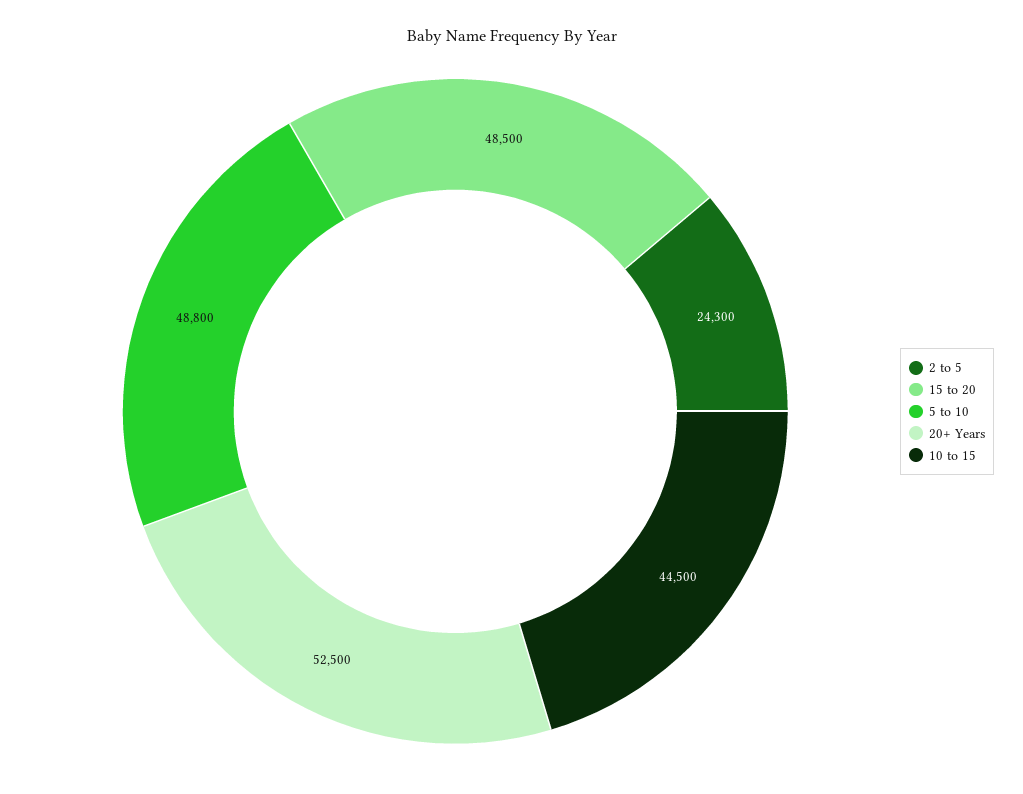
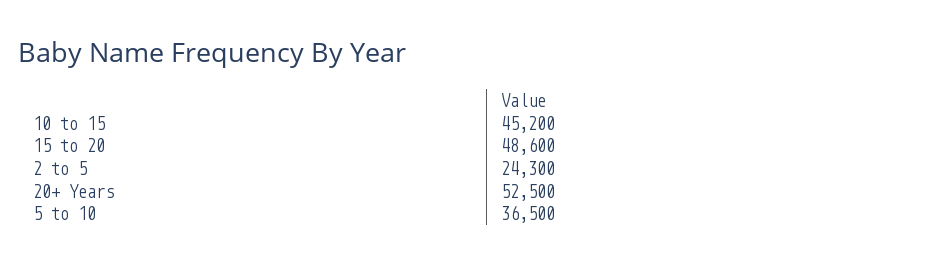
15 to 20: 48500 -> 48600
5 to 10: 48800 -> 36500
10 to 15: 44500 -> 45200

